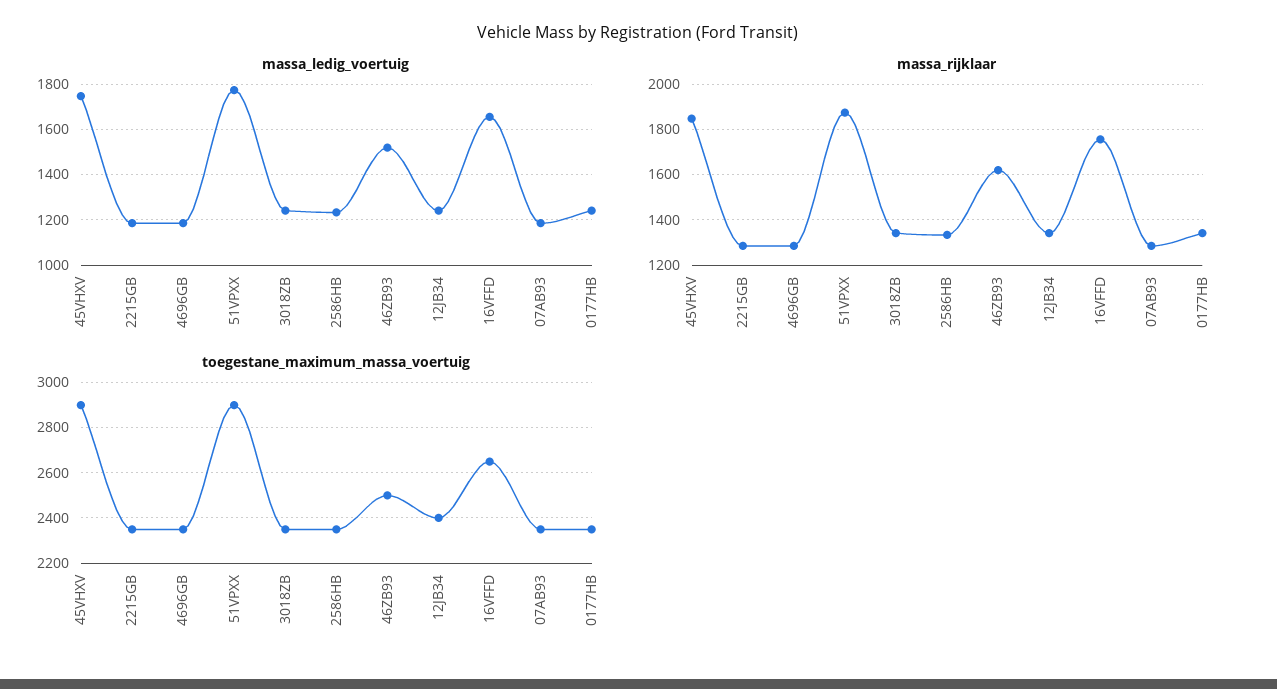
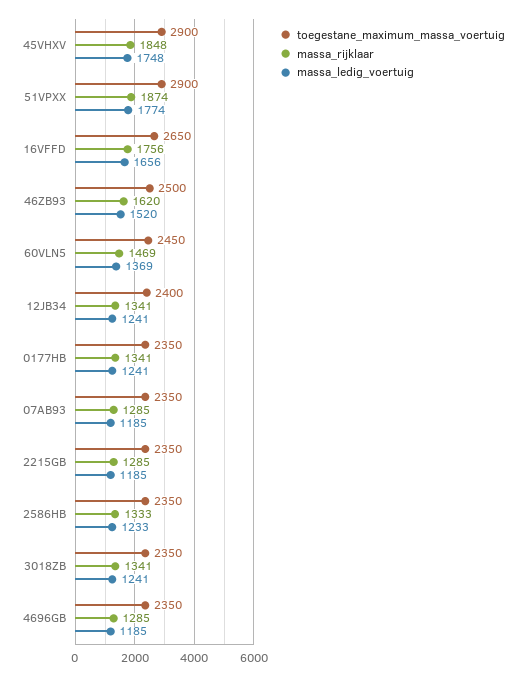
toegestane_maximum_massa_voertuig, 60VLN5: none -> 2450
massa_rijklaar, 60VLN5: none -> 1469
massa_ledig_voertuig, 60VLN5: none -> 1369

